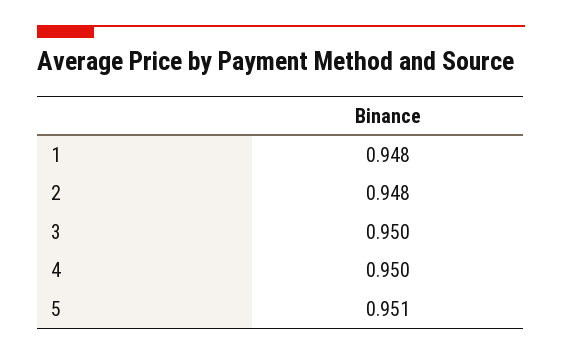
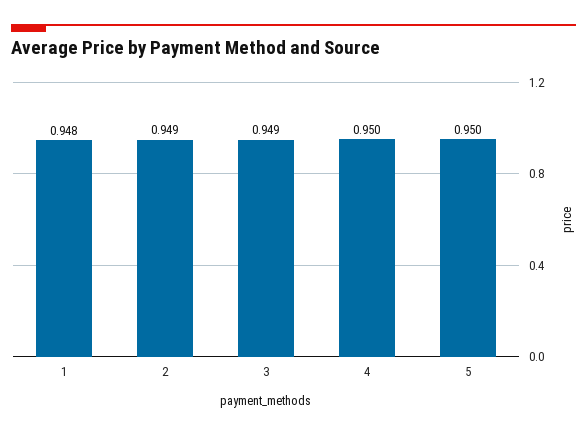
2: 0.948 -> 0.949
3: 0.95 -> 0.949
5: 0.951 -> 0.95

